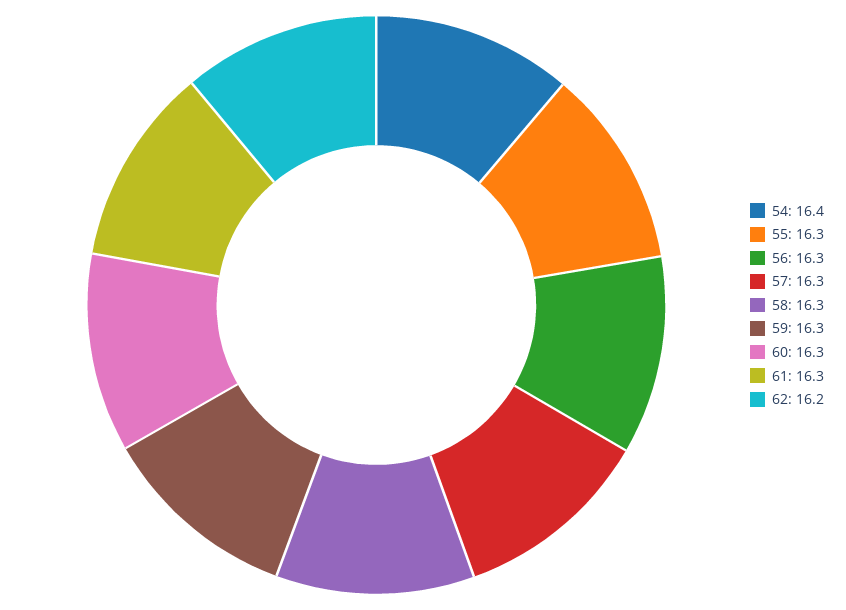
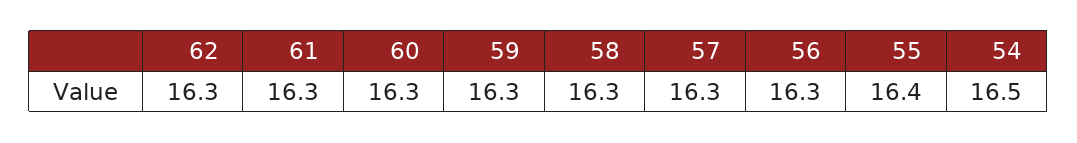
54: 16.4 -> 16.5
55: 16.3 -> 16.4
62: 16.2 -> 16.3

